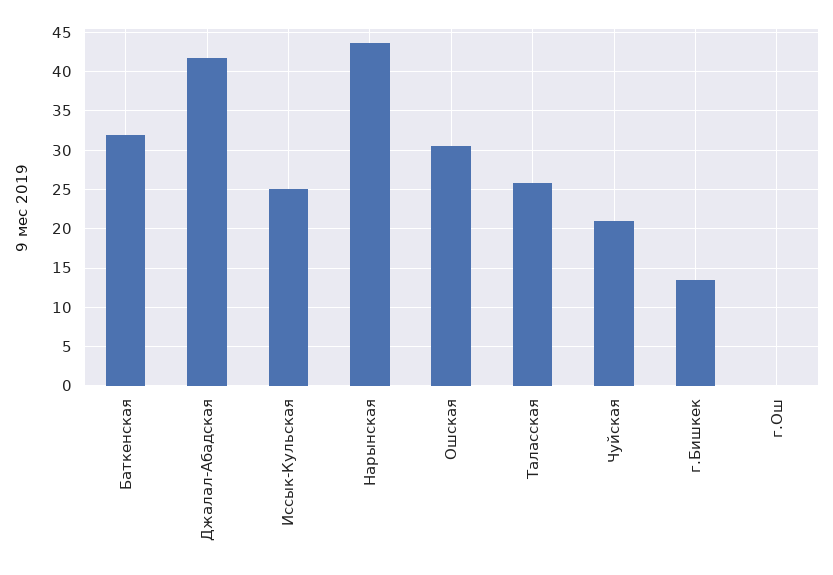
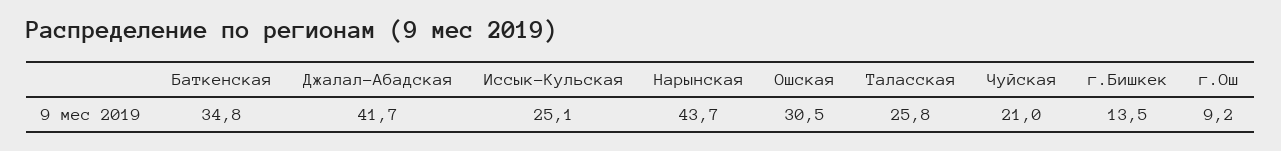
Баткенская: 32 -> 34.8
г.Ош: 0 -> 9.2

